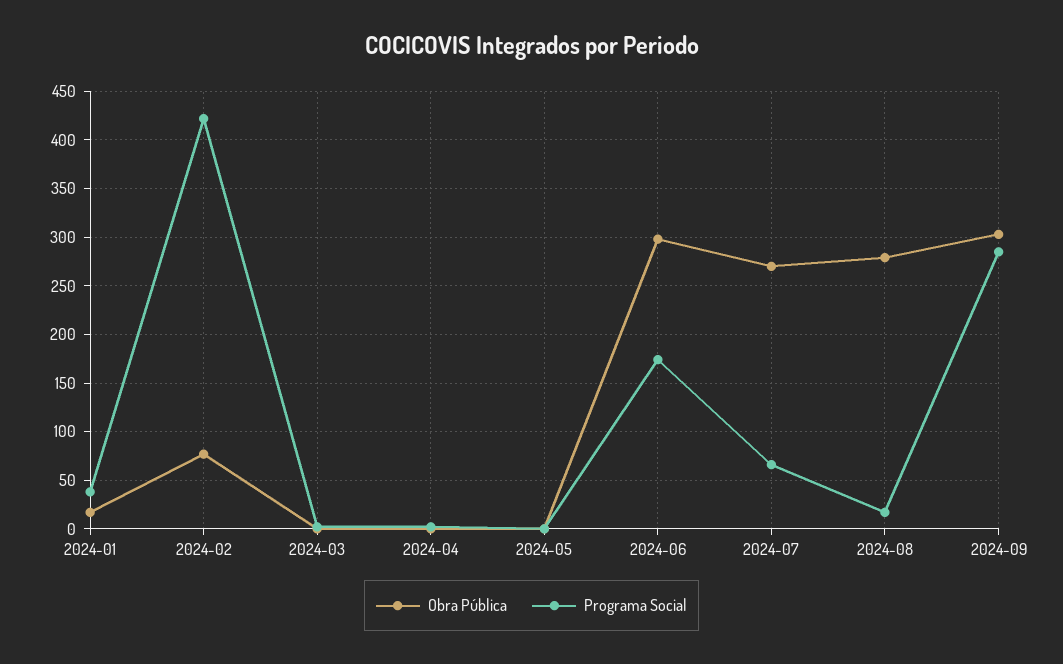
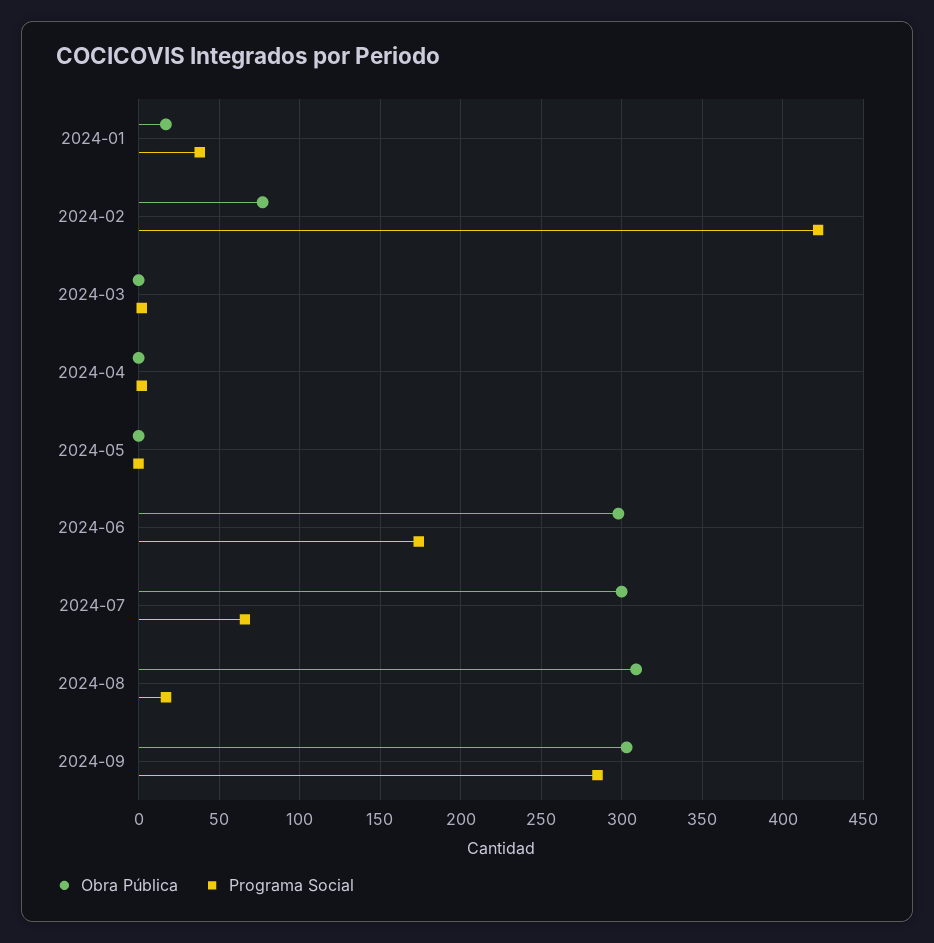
Obra Pública, 2024-07: 270 -> 300
Obra Pública, 2024-08: 280 -> 310

